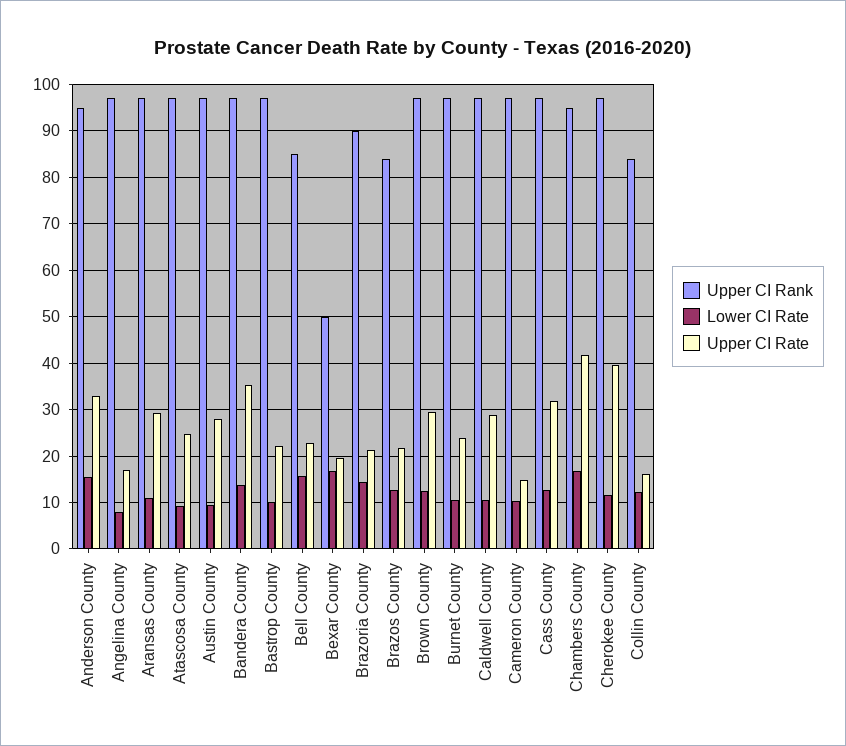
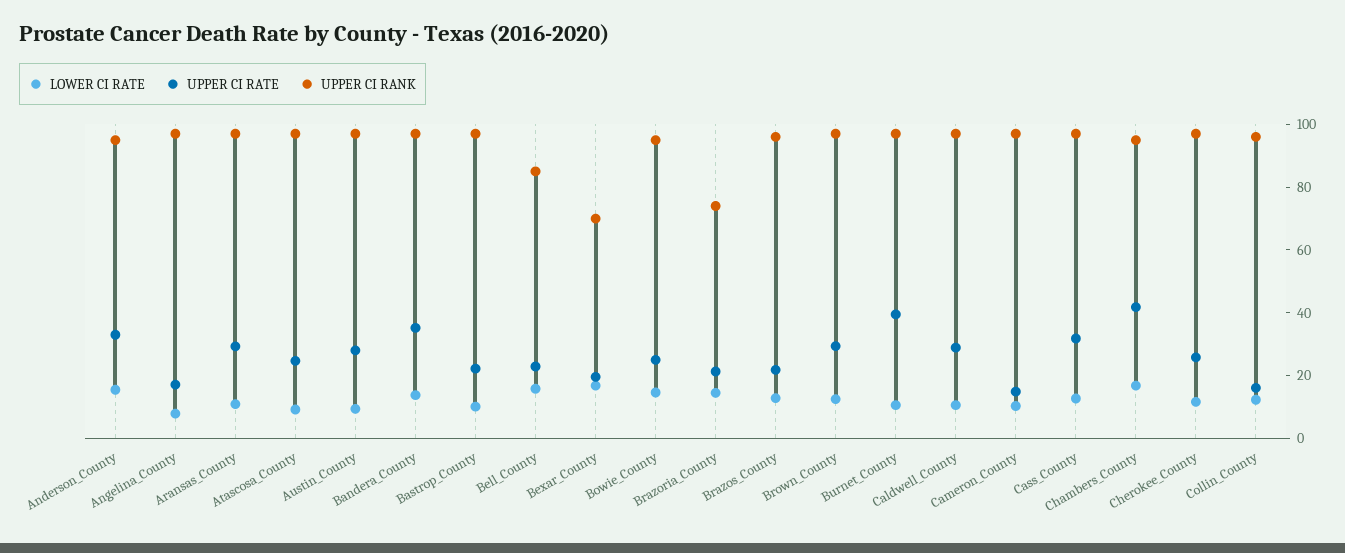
Upper CI Rank, Bexar County: 50 -> 70
Upper CI Rank, Brazoria County: 90 -> 75
Upper CI Rank, Brazos County: 84 -> 95
Upper CI Rate, Burnet County: 24 -> 40
Upper CI Rate, Cherokee County: 40 -> 25
Upper CI Rank, Collin County: 84 -> 95
Lower CI Rate, Bowie_County: none -> 15
Upper CI Rate, Bowie_County: none -> 25
Upper CI Rank, Bowie_County: none -> 95

